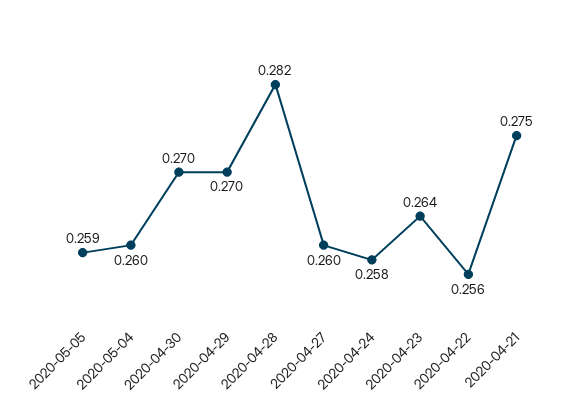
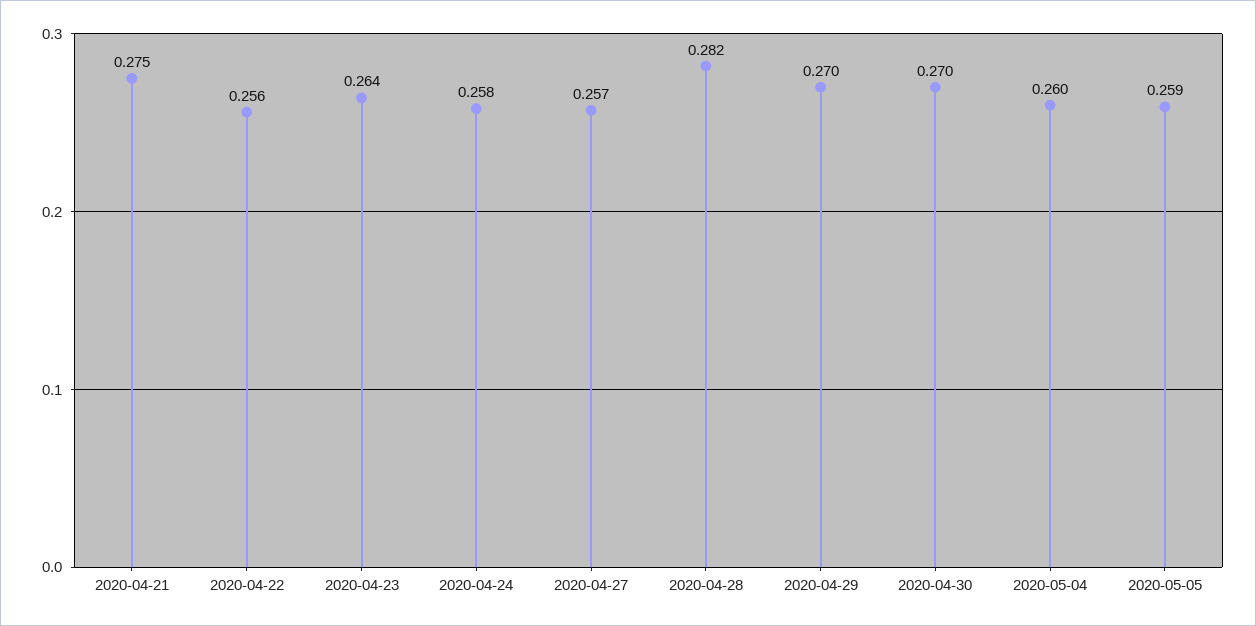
2020-04-27: 0.26 -> 0.257

